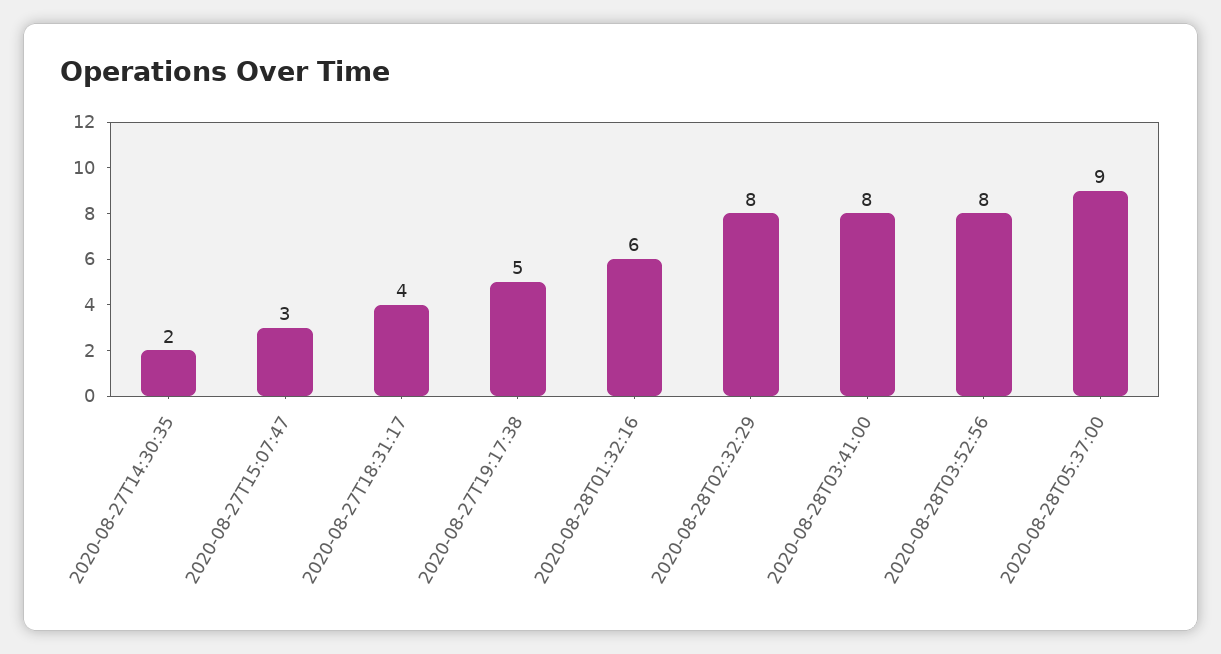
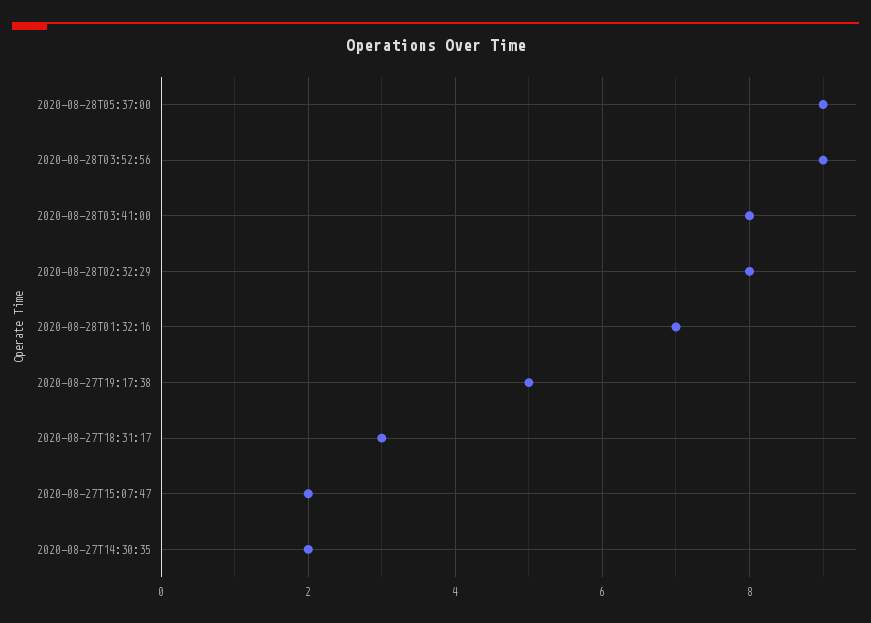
2020-08-27T15:07:47: 3 -> 2
2020-08-27T18:31:17: 4 -> 3
2020-08-28T01:32:16: 6 -> 7
2020-08-28T03:52:56: 8 -> 9

